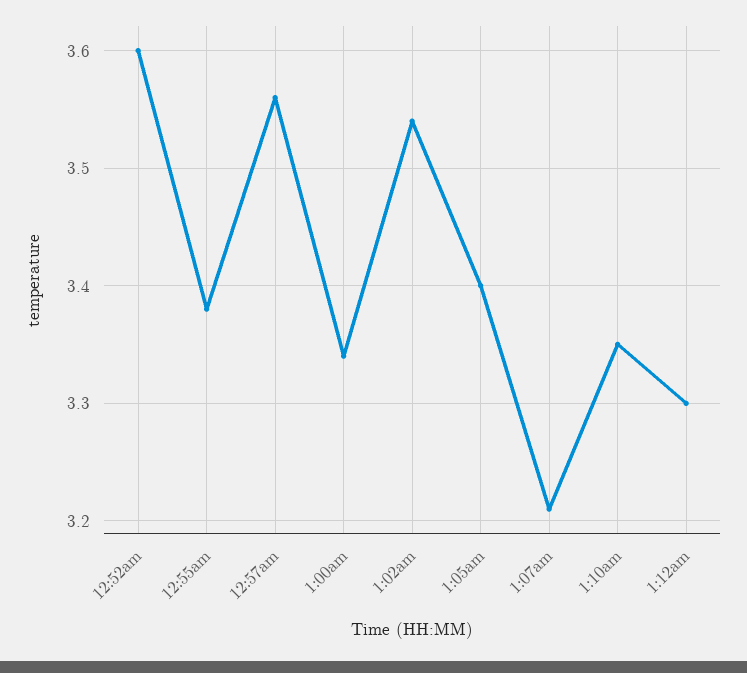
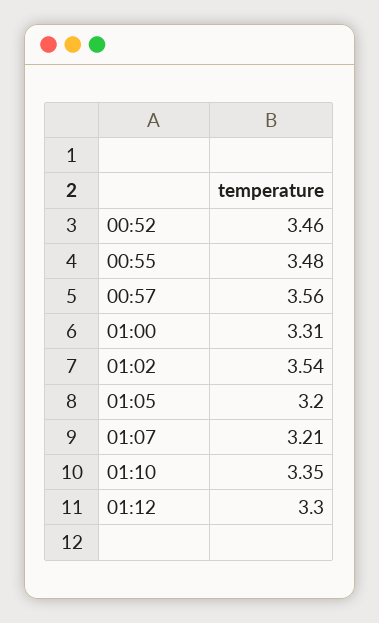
12:52am: 3.6 -> 3.46
12:55am: 3.38 -> 3.48
1:00am: 3.34 -> 3.31
1:05am: 3.4 -> 3.2

